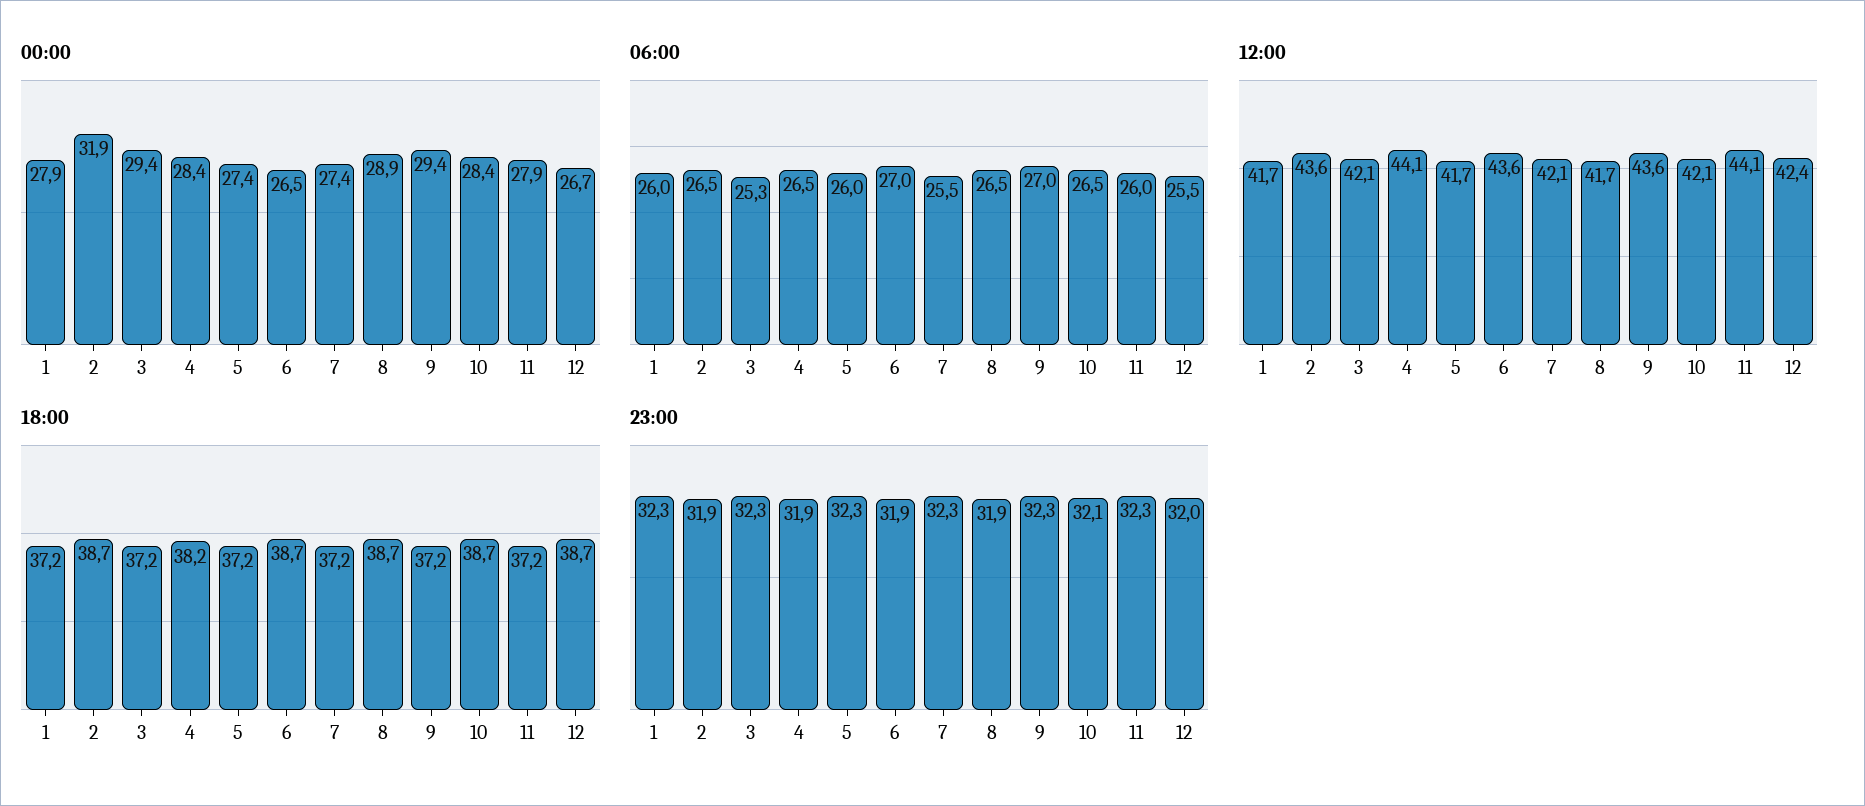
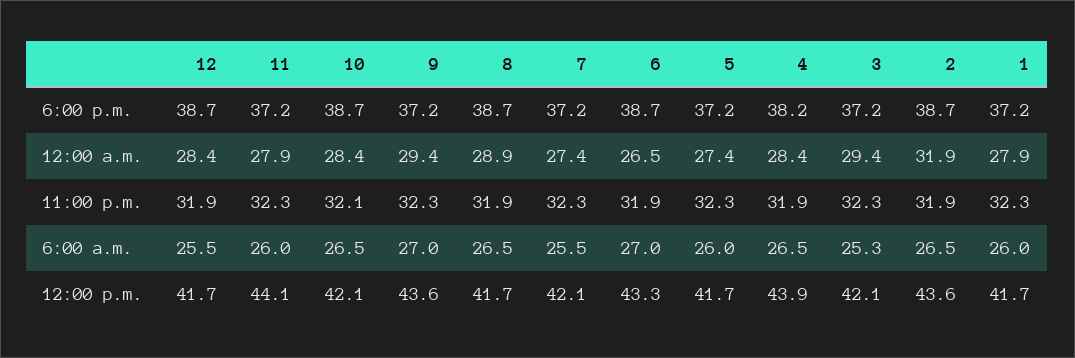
00:00, 12: 26.7 -> 28.4
12:00, 4: 44.1 -> 43.9
12:00, 6: 43.6 -> 43.3
12:00, 12: 42.4 -> 41.7
23:00, 12: 32 -> 31.9

